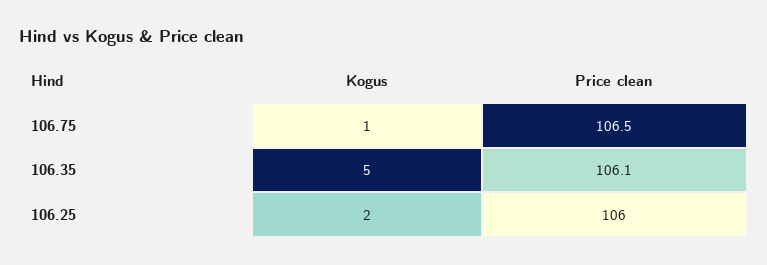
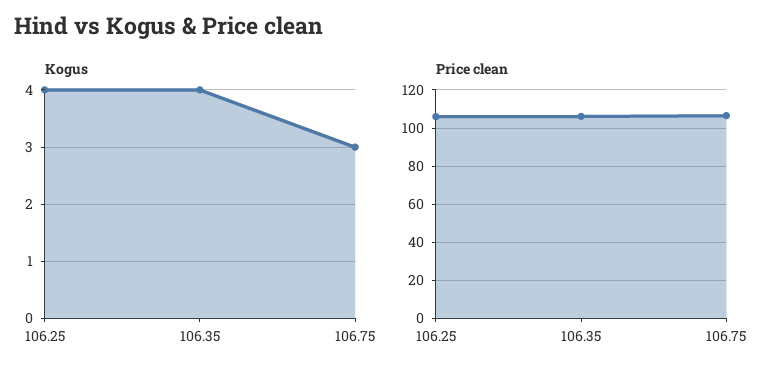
Kogus, 106.75: 1 -> 3
Kogus, 106.35: 5 -> 4
Kogus, 106.25: 2 -> 4

